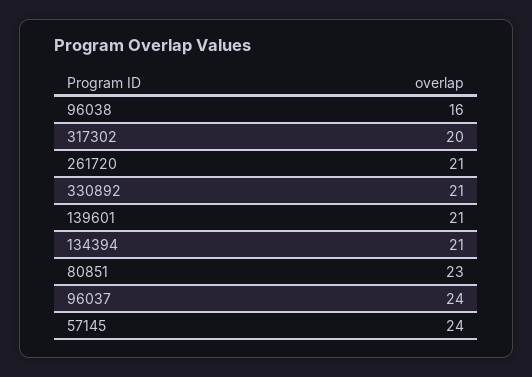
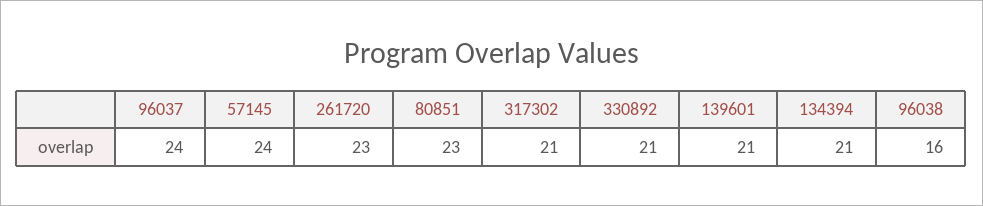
317302: 20 -> 21
261720: 21 -> 23

